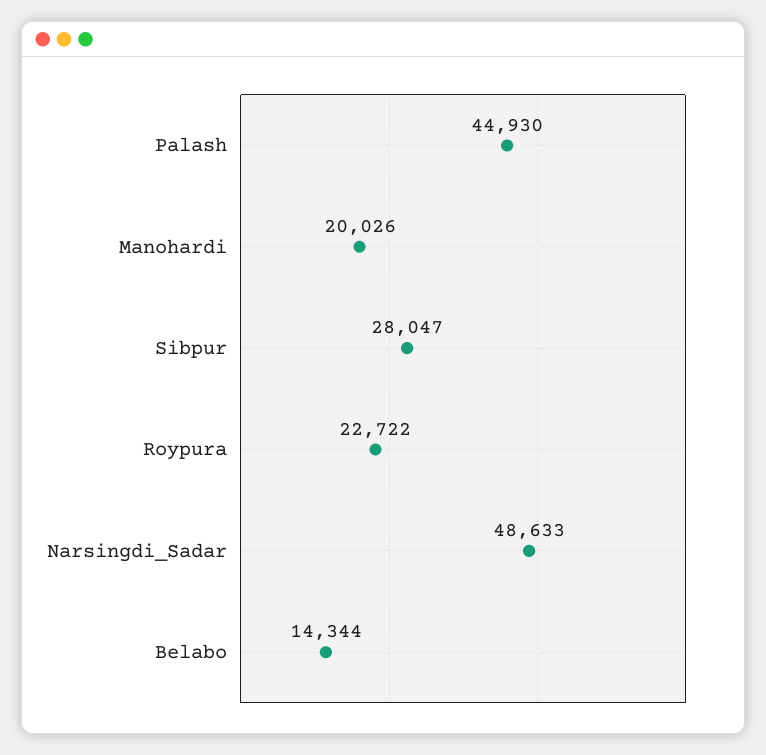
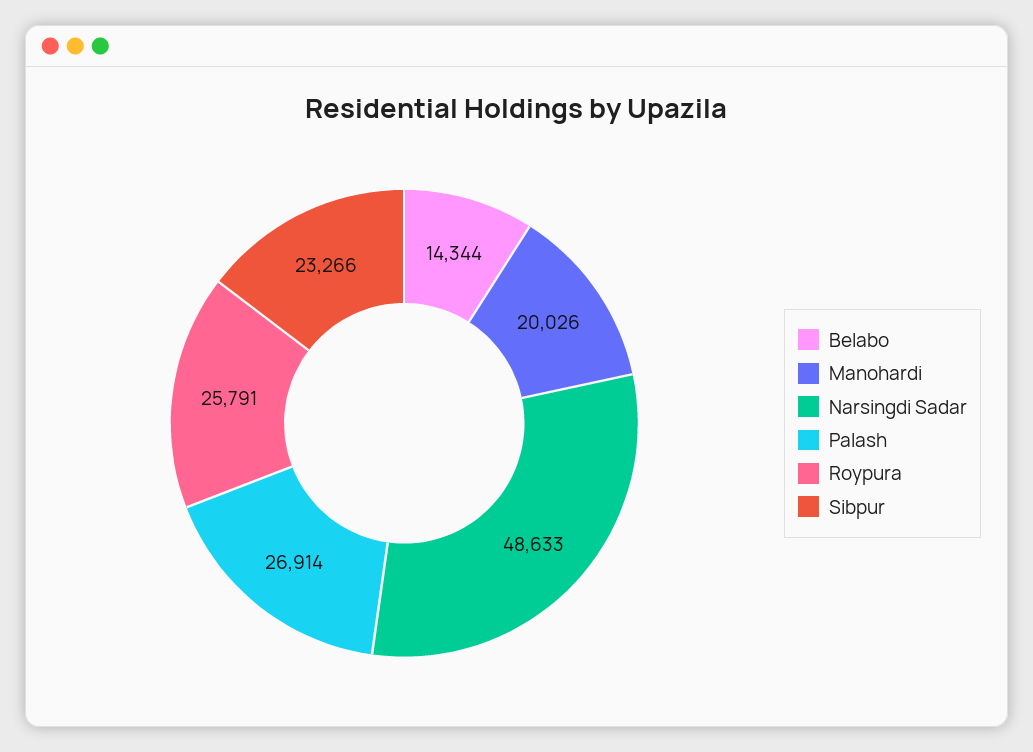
Palash: 44930 -> 26914
Sibpur: 28047 -> 23266
Roypura: 22722 -> 25791

